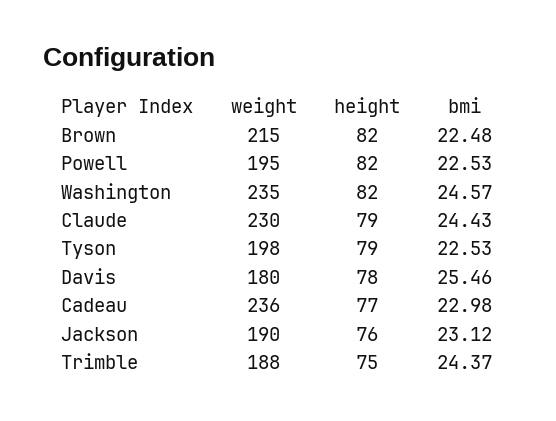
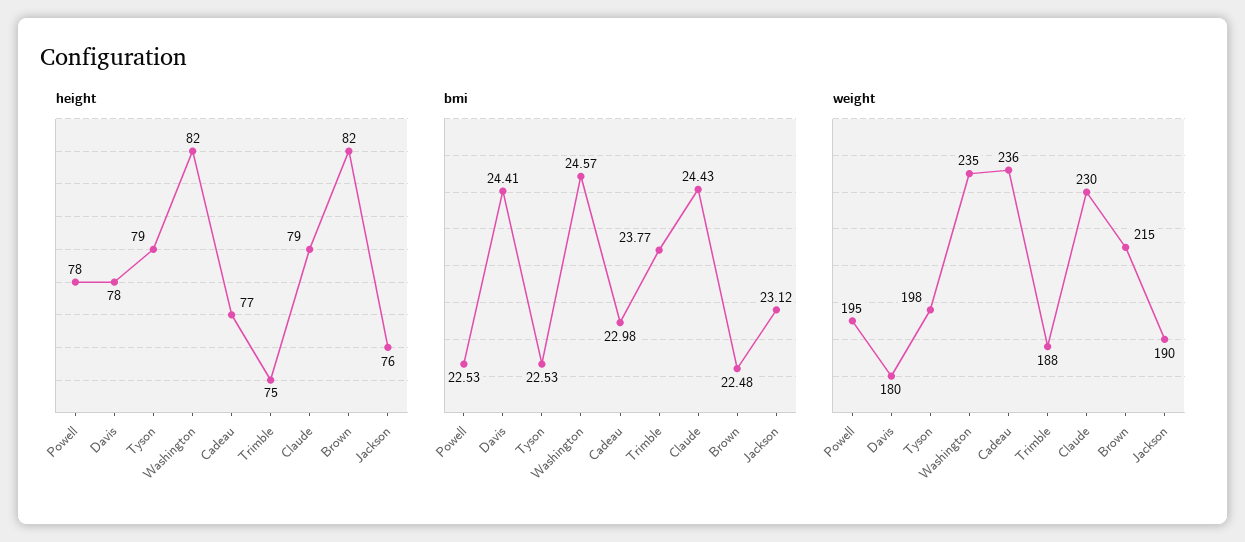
height, Powell: 82 -> 78
bmi, Davis: 25.46 -> 24.41
bmi, Trimble: 24.37 -> 23.77

